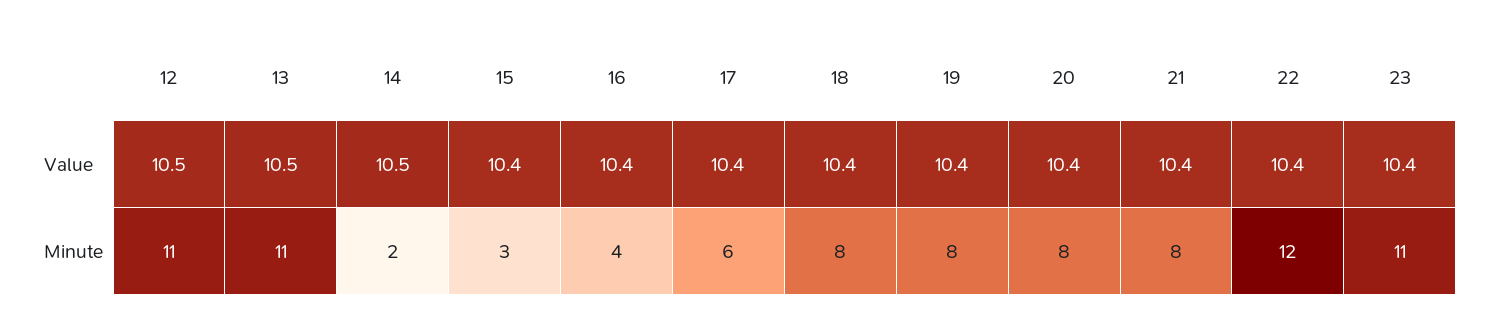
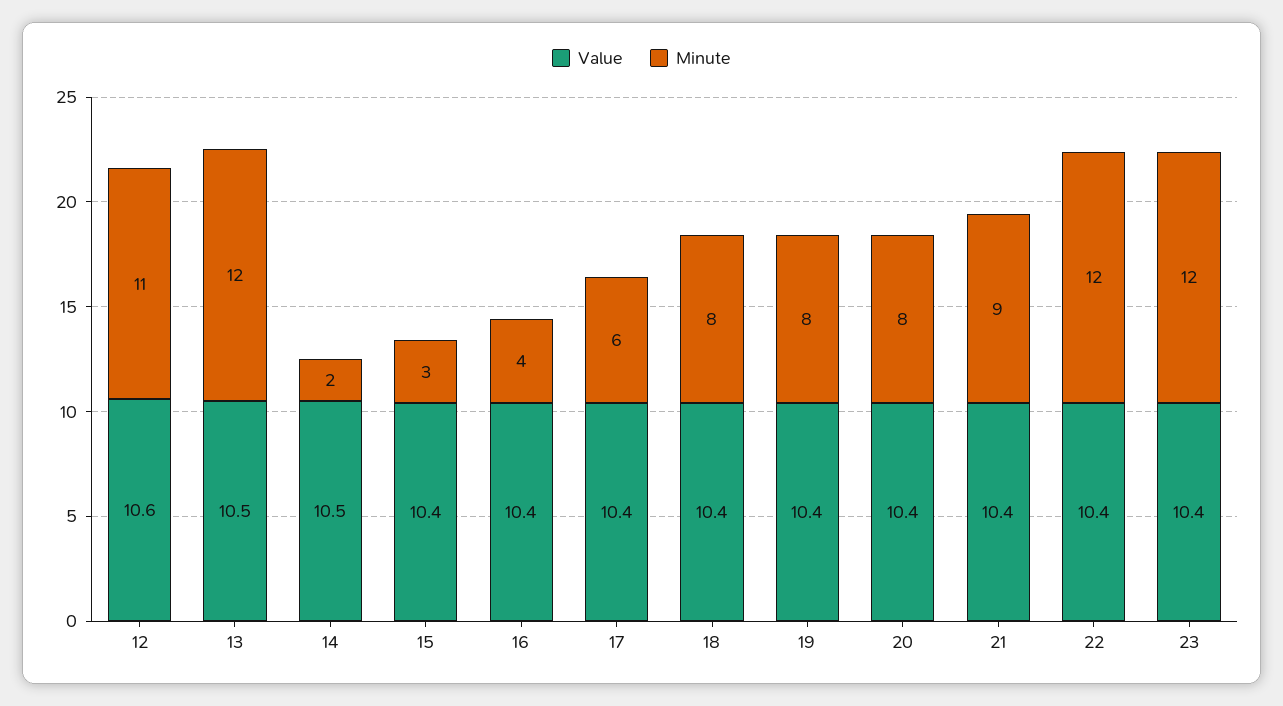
Value, 12: 10.5 -> 10.6
Minute, 13: 11 -> 12
Minute, 21: 8 -> 9
Minute, 23: 11 -> 12

